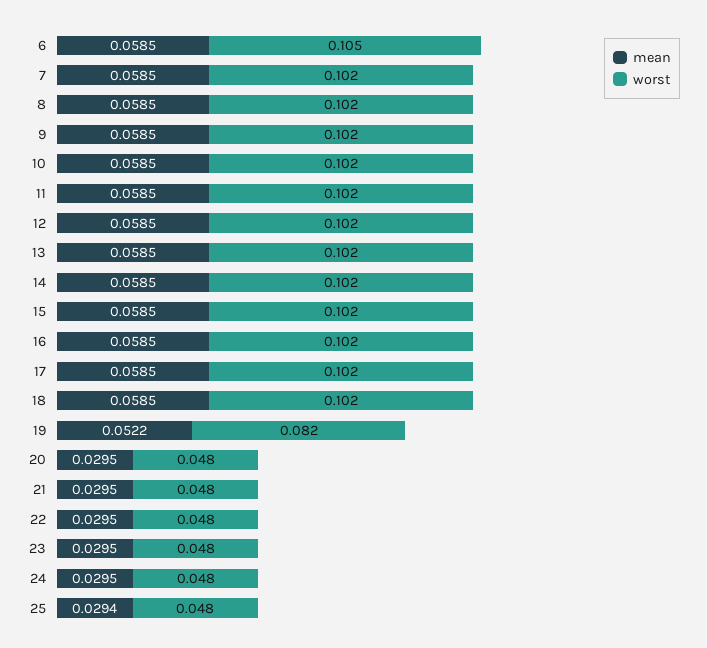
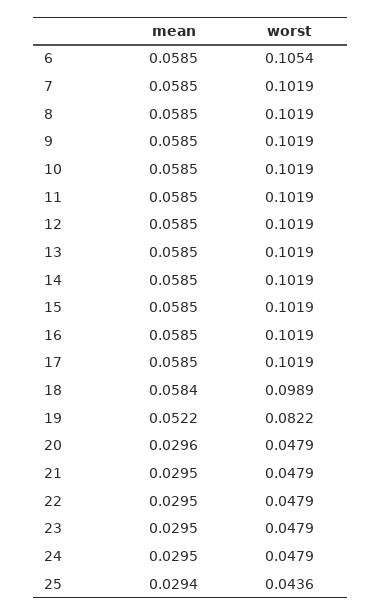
mean, 18: 0.0585 -> 0.0584
worst, 18: 0.102 -> 0.0989
mean, 20: 0.0295 -> 0.0296
worst, 25: 0.048 -> 0.0436

